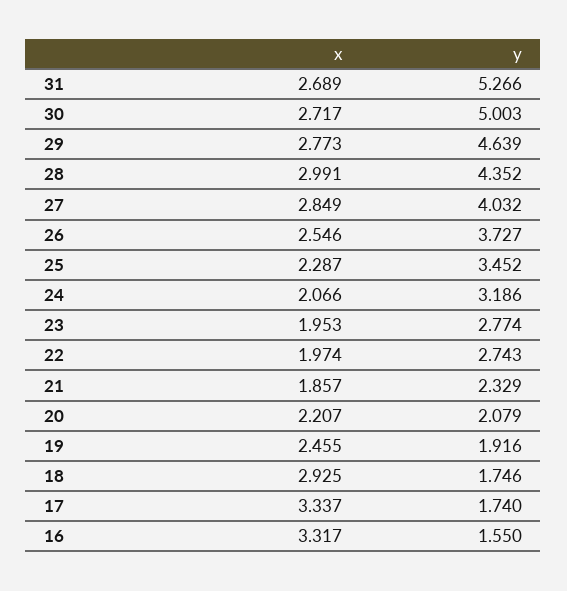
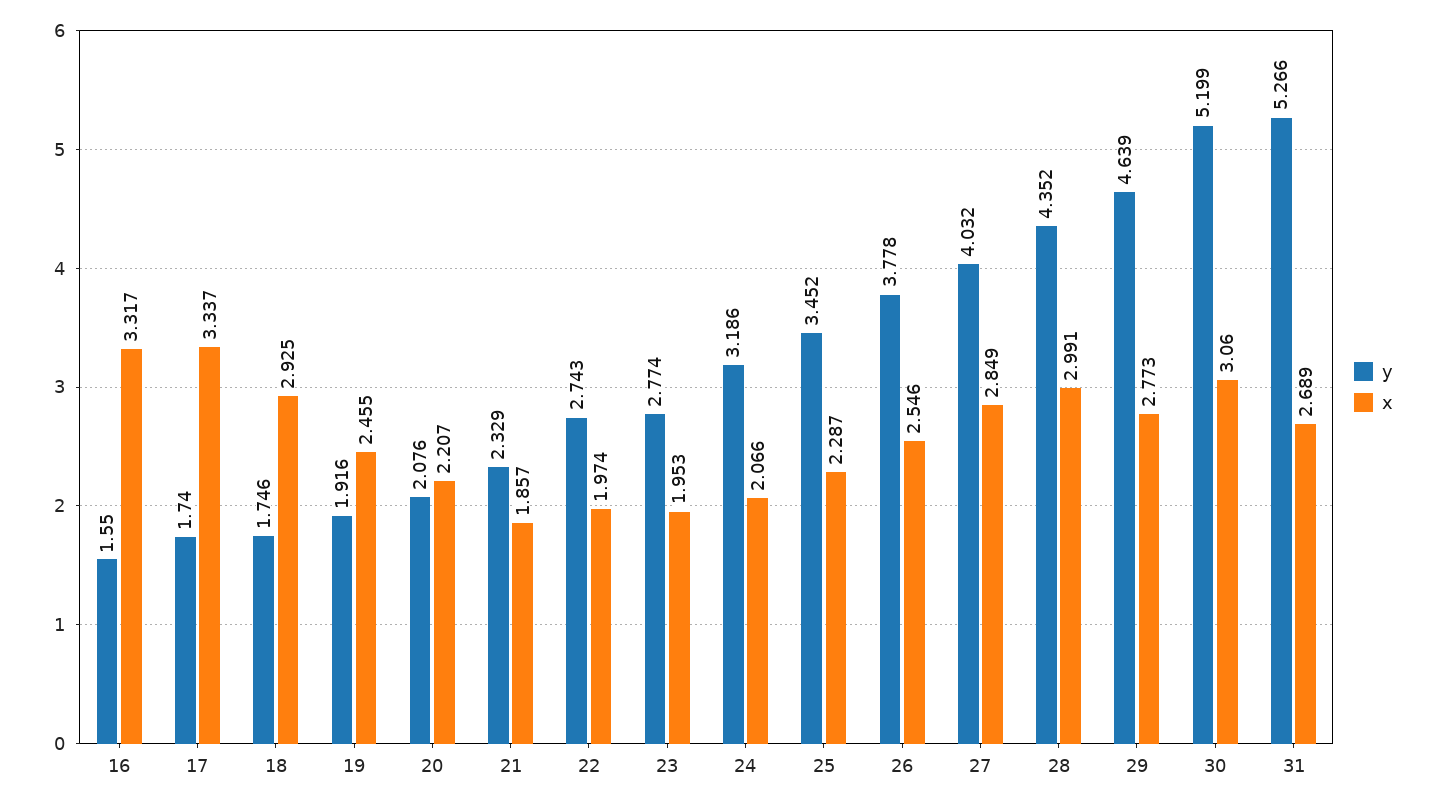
x, 30: 2.717 -> 3.06
y, 30: 5.003 -> 5.199
y, 26: 3.727 -> 3.778
y, 20: 2.079 -> 2.076

